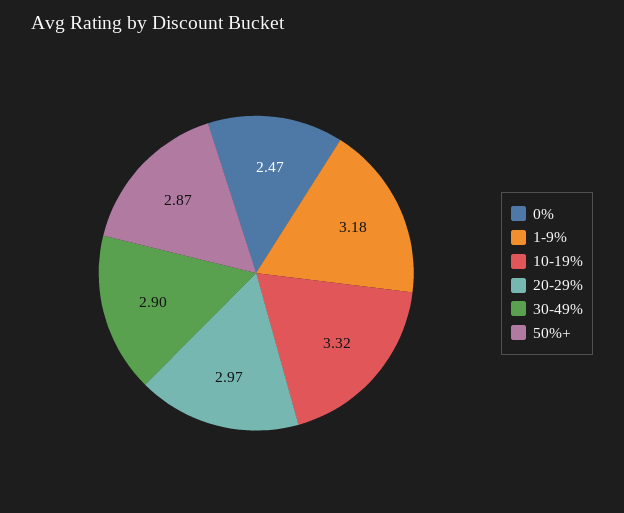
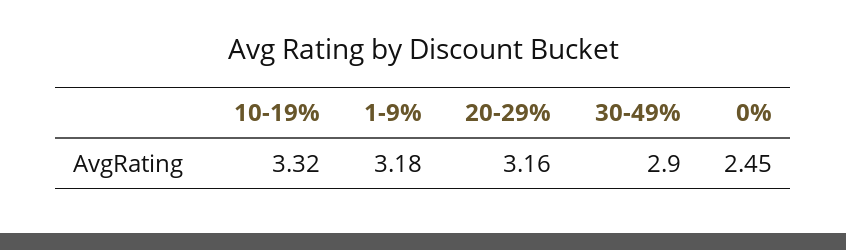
0%: 2.47 -> 2.45
20-29%: 2.97 -> 3.16
50%+: 2.87 -> none

